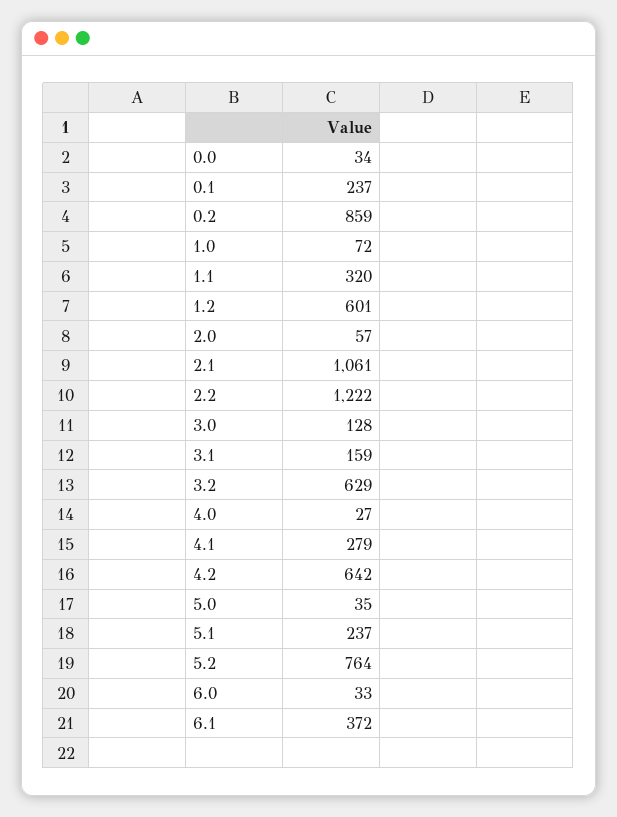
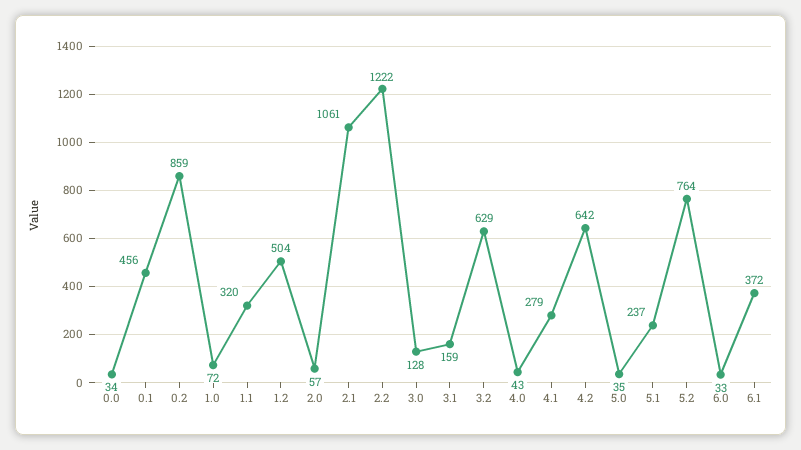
0.1: 237 -> 456
1.2: 601 -> 504
4.0: 27 -> 43

